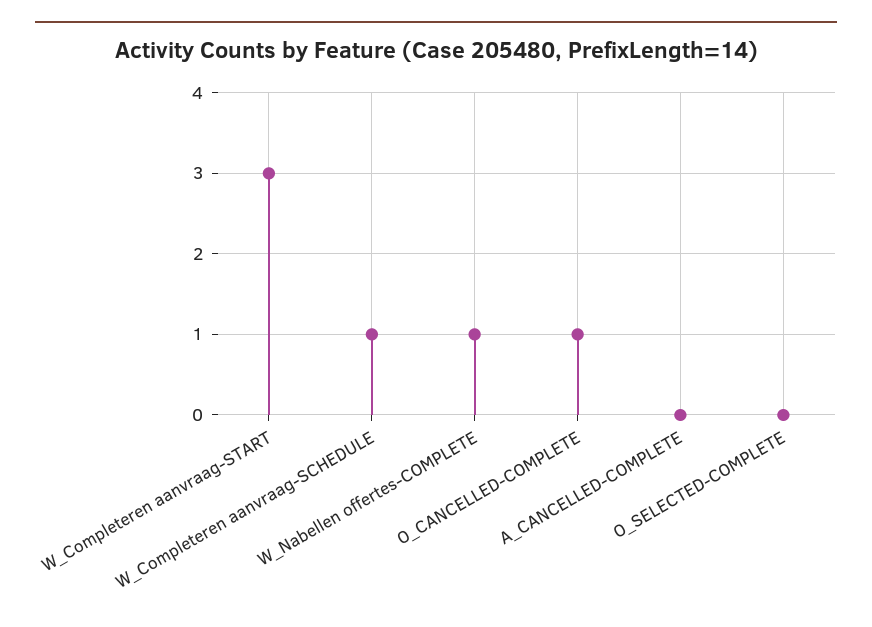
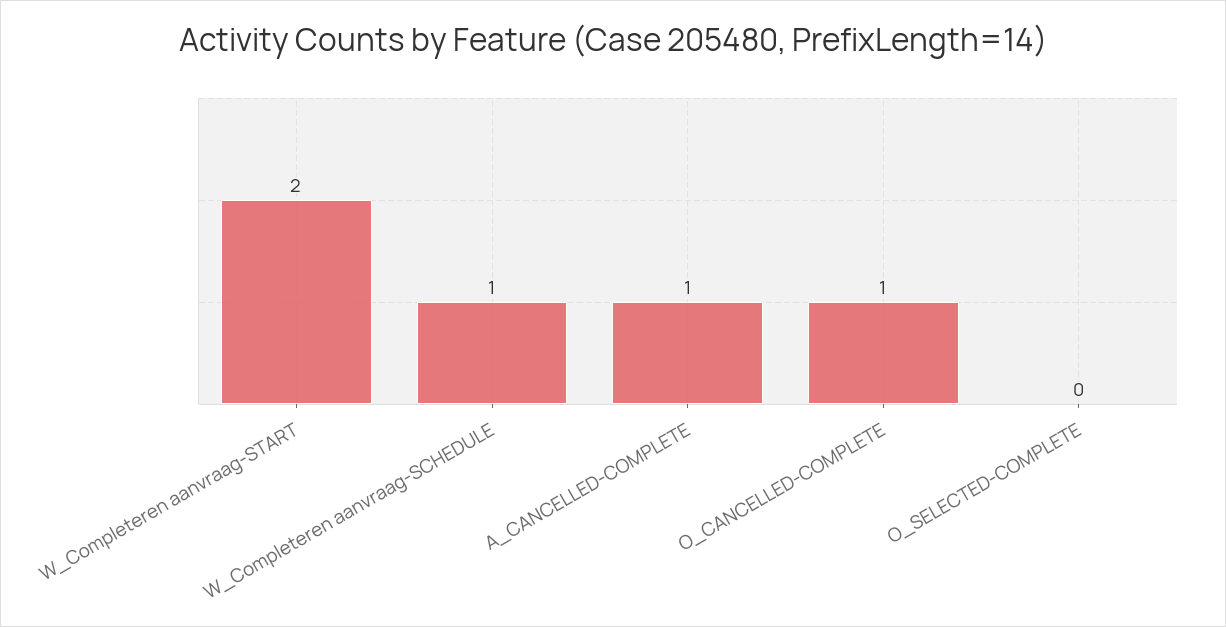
W_Completeren aanvraag-START: 3 -> 2
W_Nabellen offertes-COMPLETE: 1 -> none
A_CANCELLED-COMPLETE: 0 -> 1

